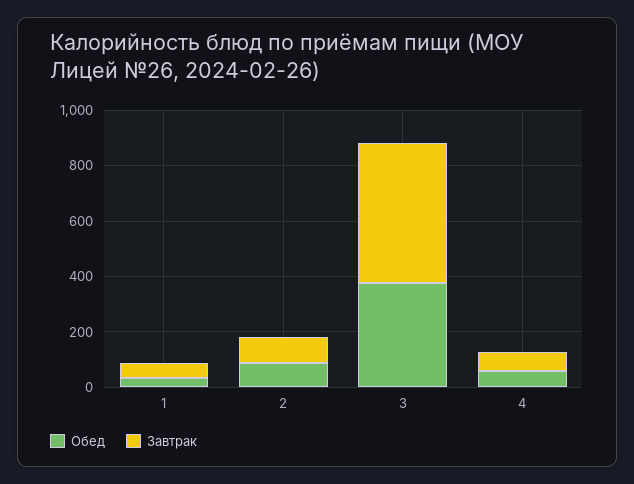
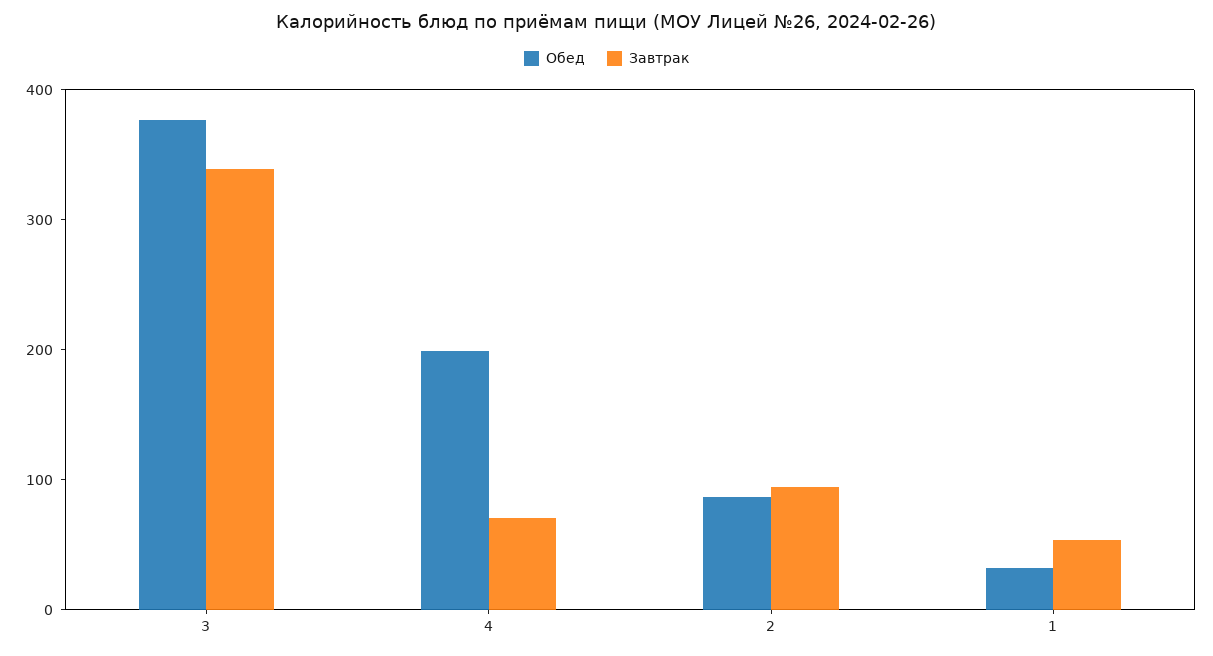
Завтрак, 3: 500 -> 340
Обед, 4: 50 -> 200

